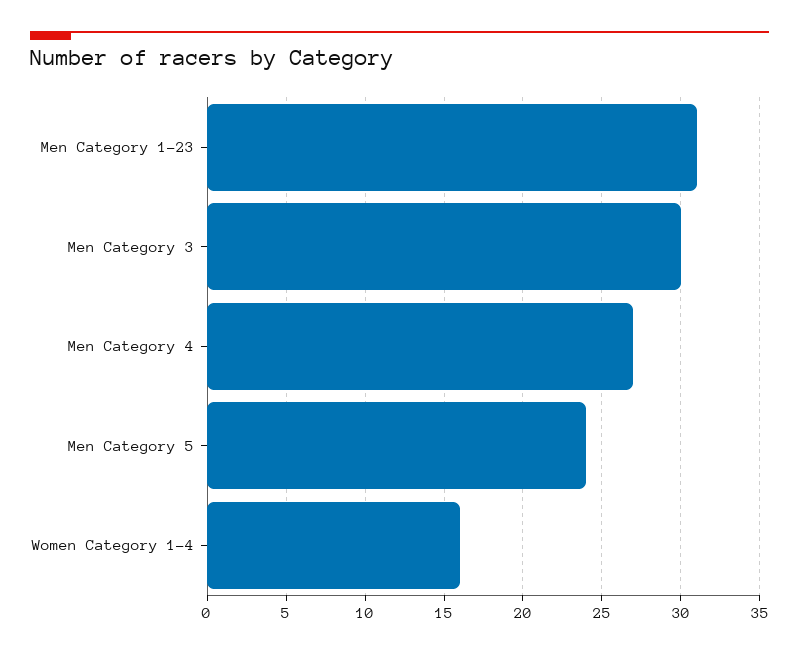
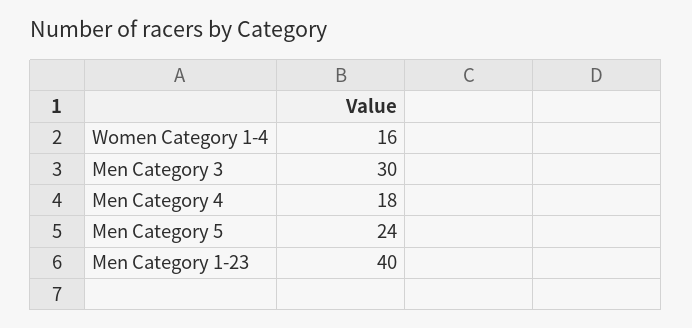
Men Category 1-23: 31 -> 40
Men Category 4: 27 -> 18

